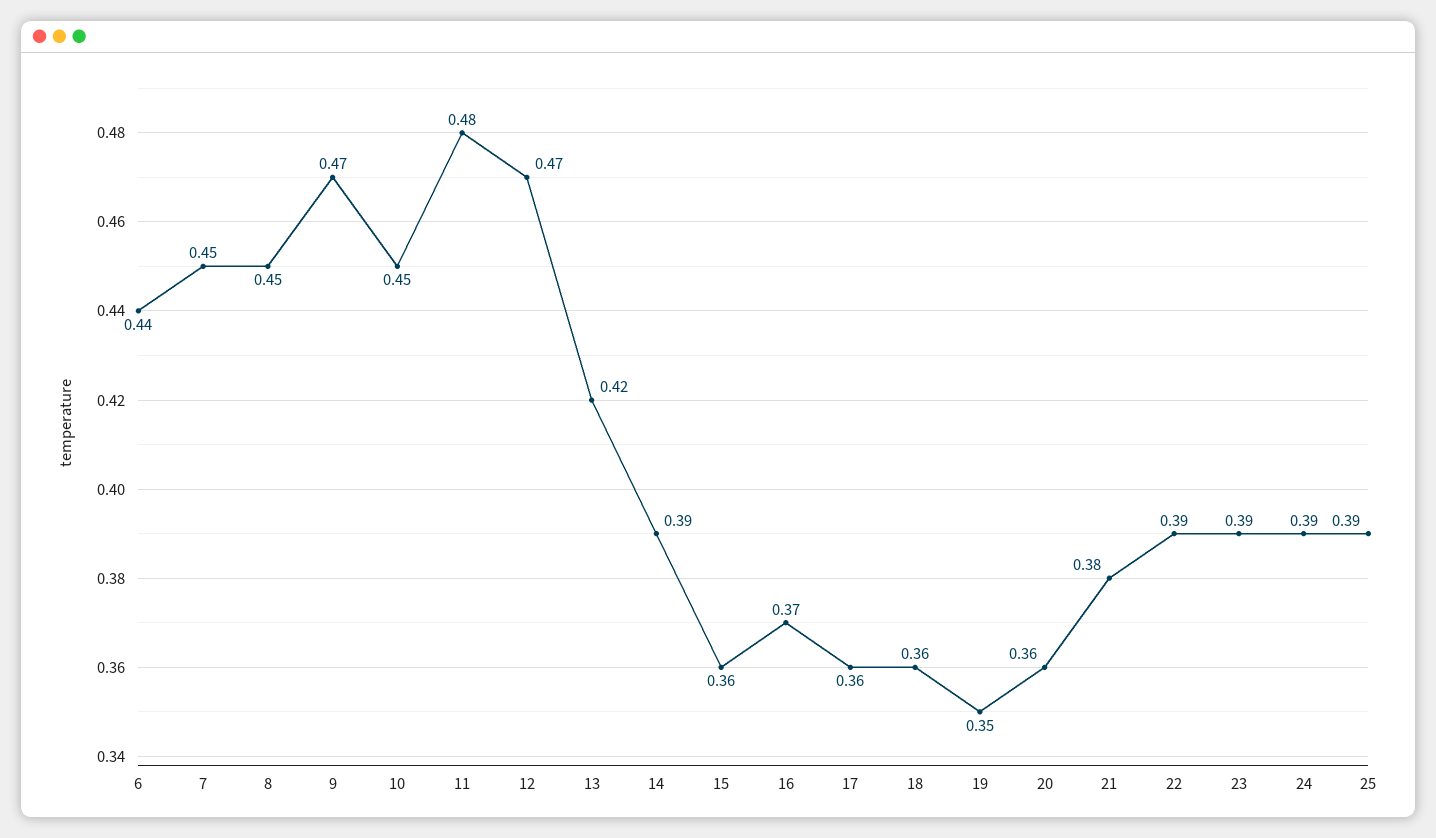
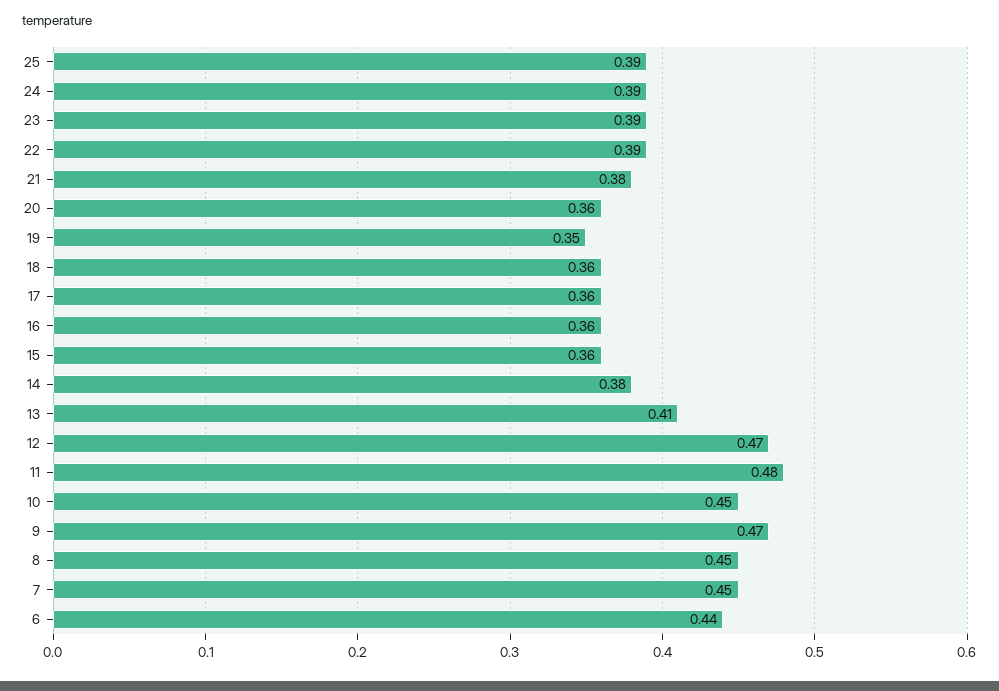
13: 0.42 -> 0.41
14: 0.39 -> 0.38
16: 0.37 -> 0.36

